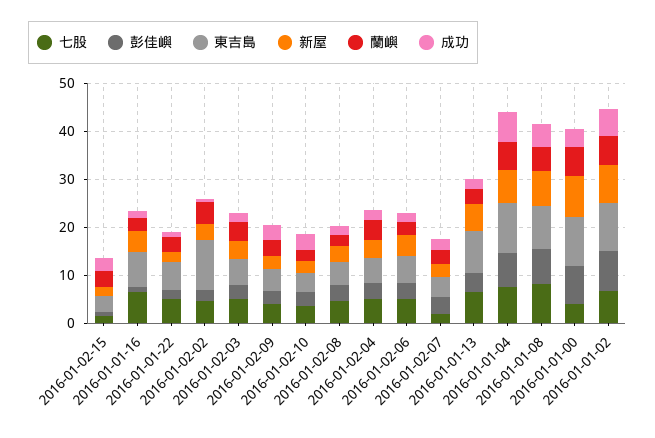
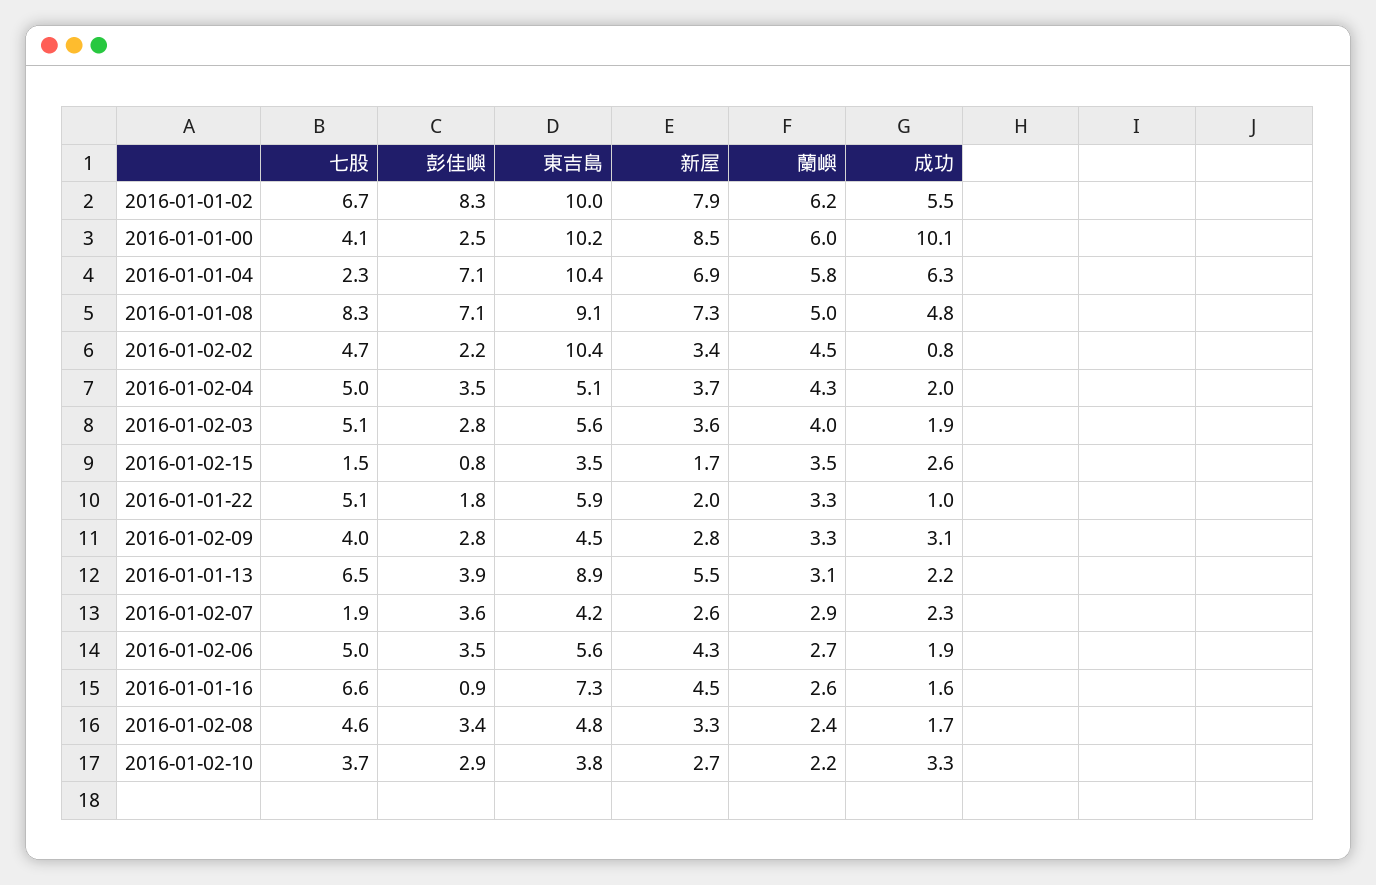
七股, 2016-01-01-04: 8 -> 2.3
彭佳嶼, 2016-01-01-00: 8 -> 2.5
成功, 2016-01-01-00: 4 -> 10.1

